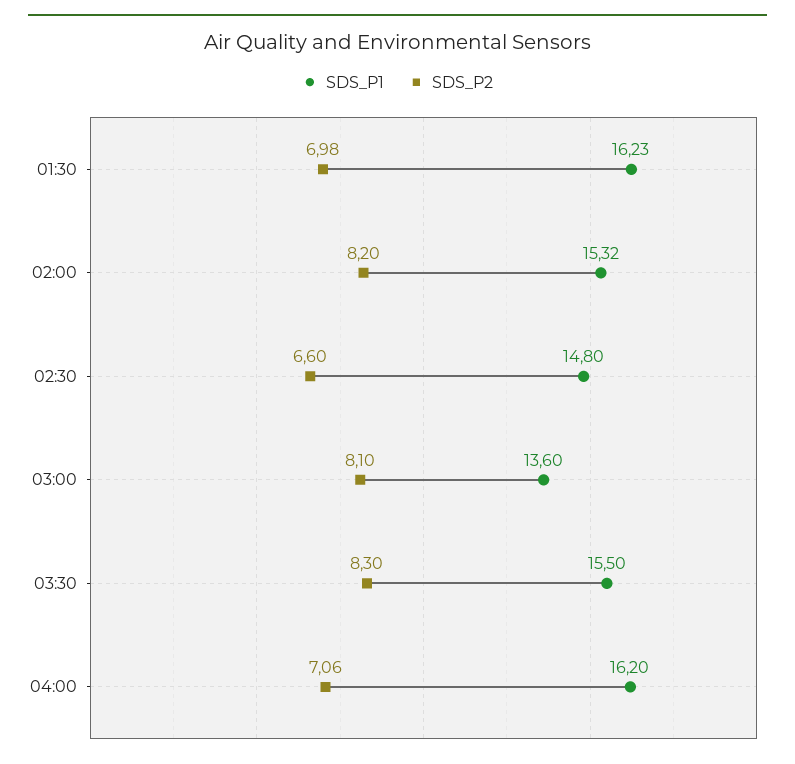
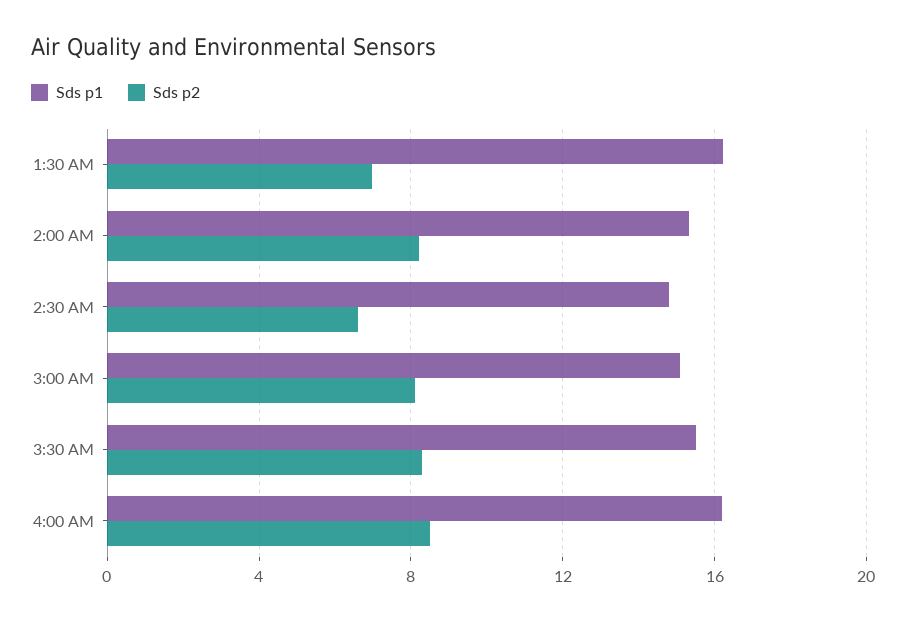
SDS_P1, 03:00: 13.6 -> 15
SDS_P2, 04:00: 7.06 -> 8.5

